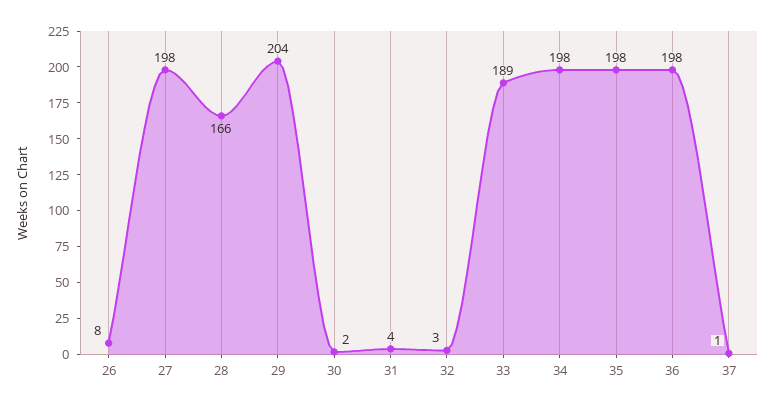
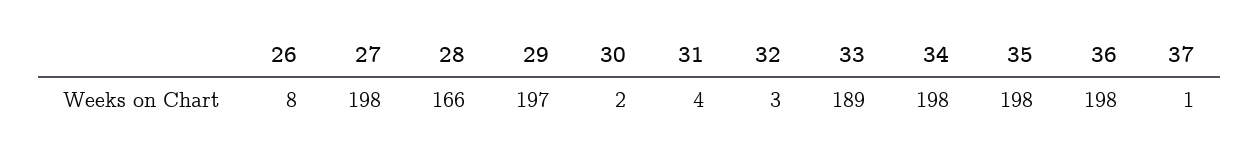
29: 204 -> 197

